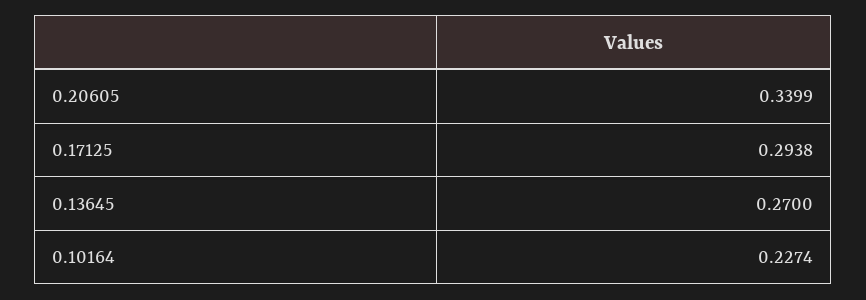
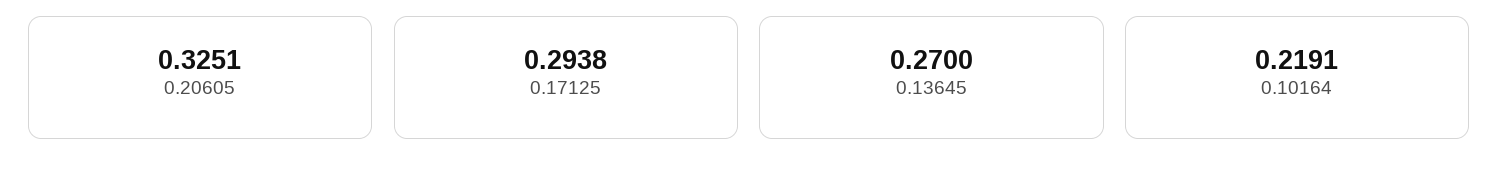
0.20605: 0.3399 -> 0.3251
0.10164: 0.2274 -> 0.2191

